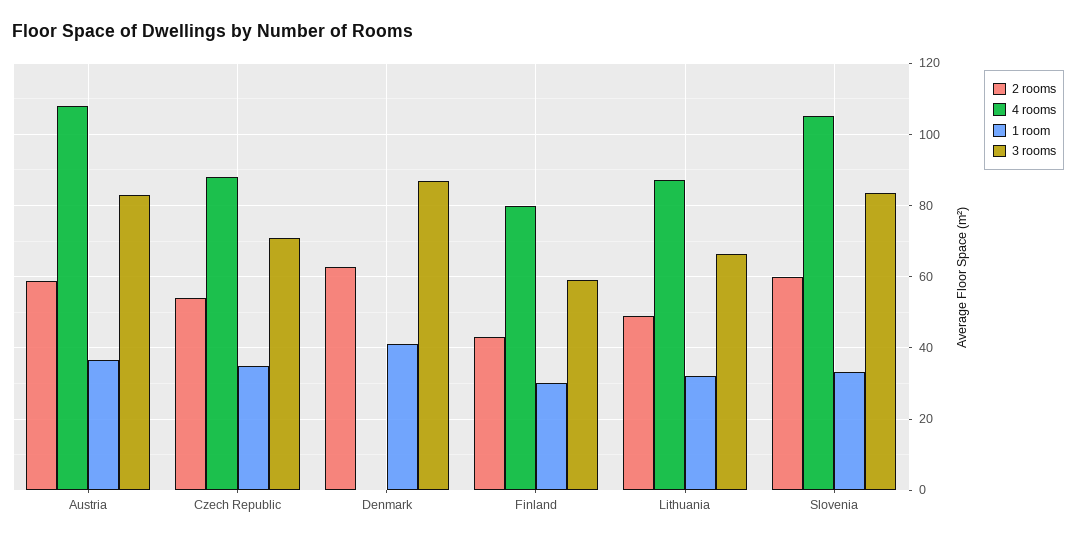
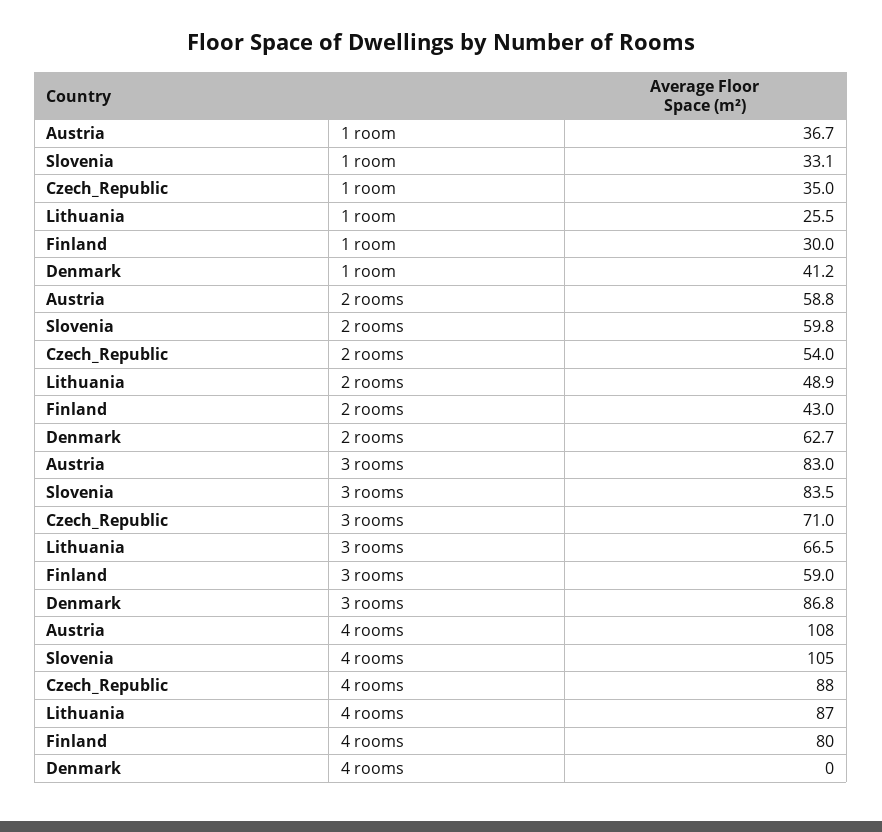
1 room, Lithuania: 32 -> 25.5

